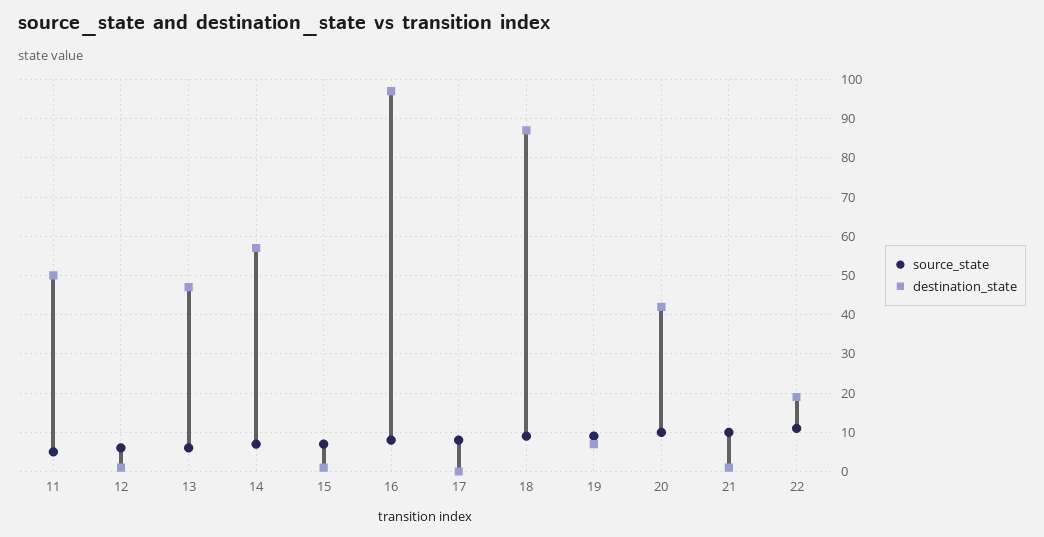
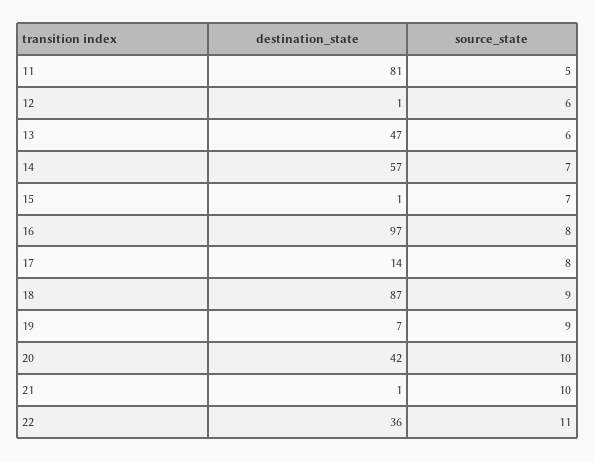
destination_state, 11: 50 -> 81
destination_state, 17: 0 -> 14
destination_state, 22: 20 -> 36

